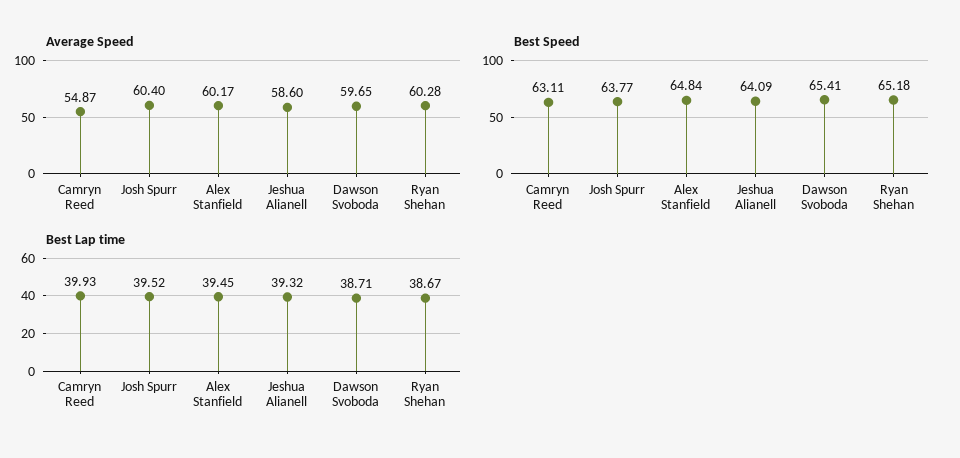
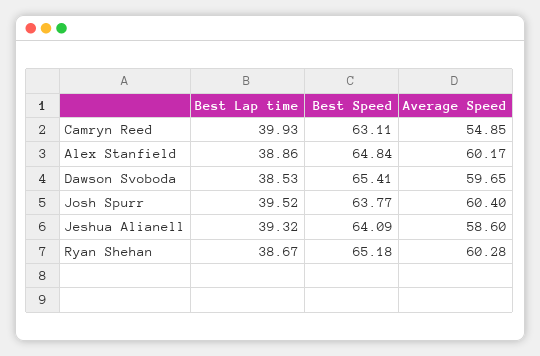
Average Speed, Camryn Reed: 54.87 -> 54.85
Best Lap time, Alex Stanfield: 39.45 -> 38.86
Best Lap time, Dawson Svoboda: 38.71 -> 38.53

